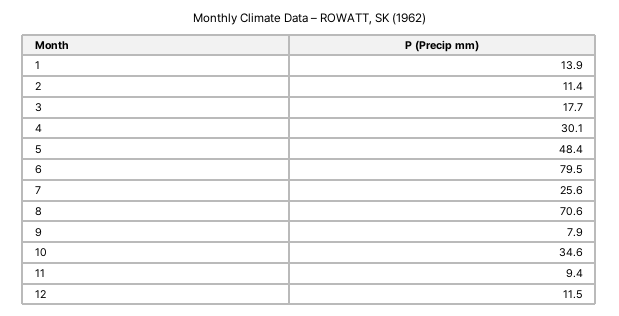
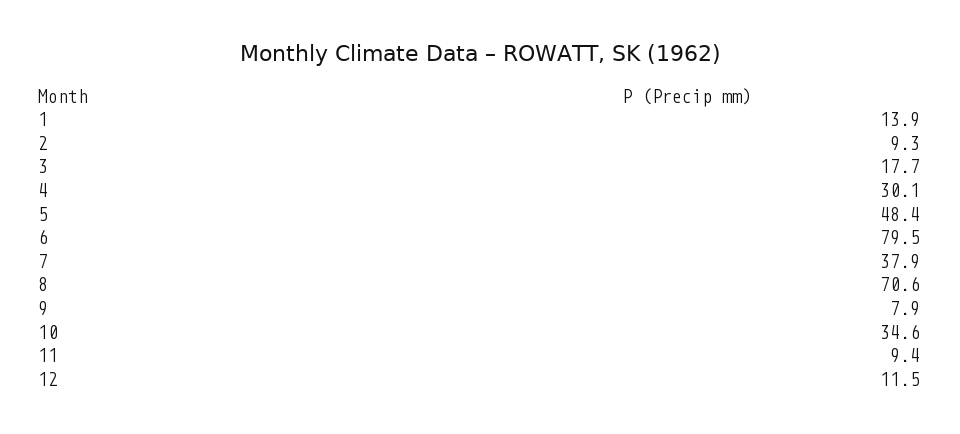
2: 11.4 -> 9.3
7: 25.6 -> 37.9

